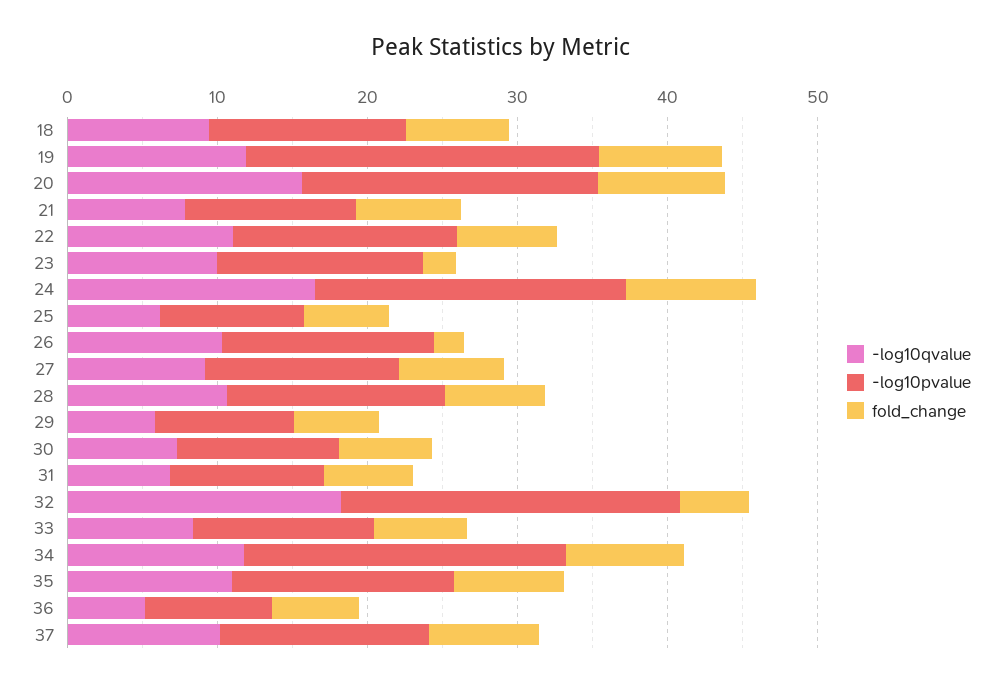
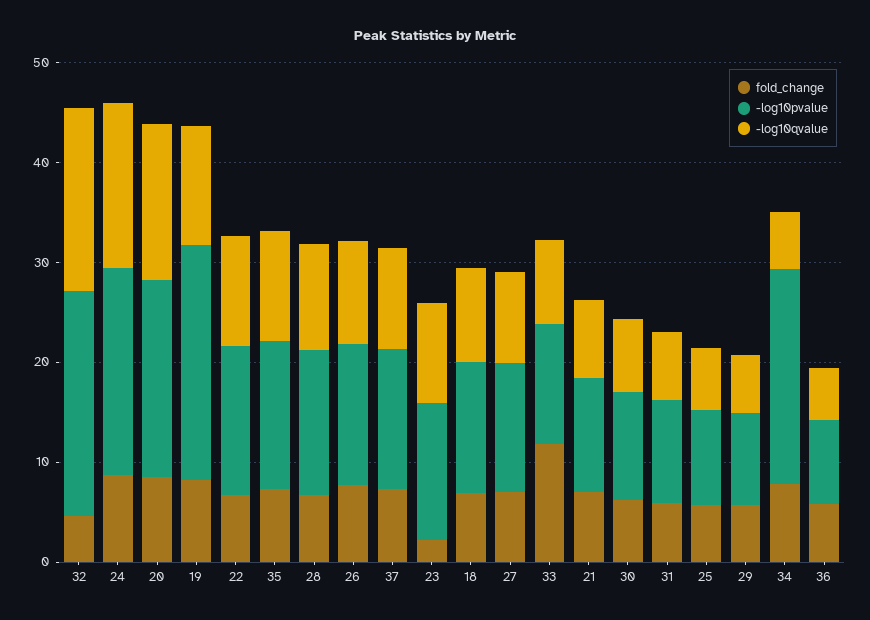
fold_change, 26: 2 -> 8
fold_change, 33: 6 -> 12
-log10qvalue, 34: 12 -> 6

